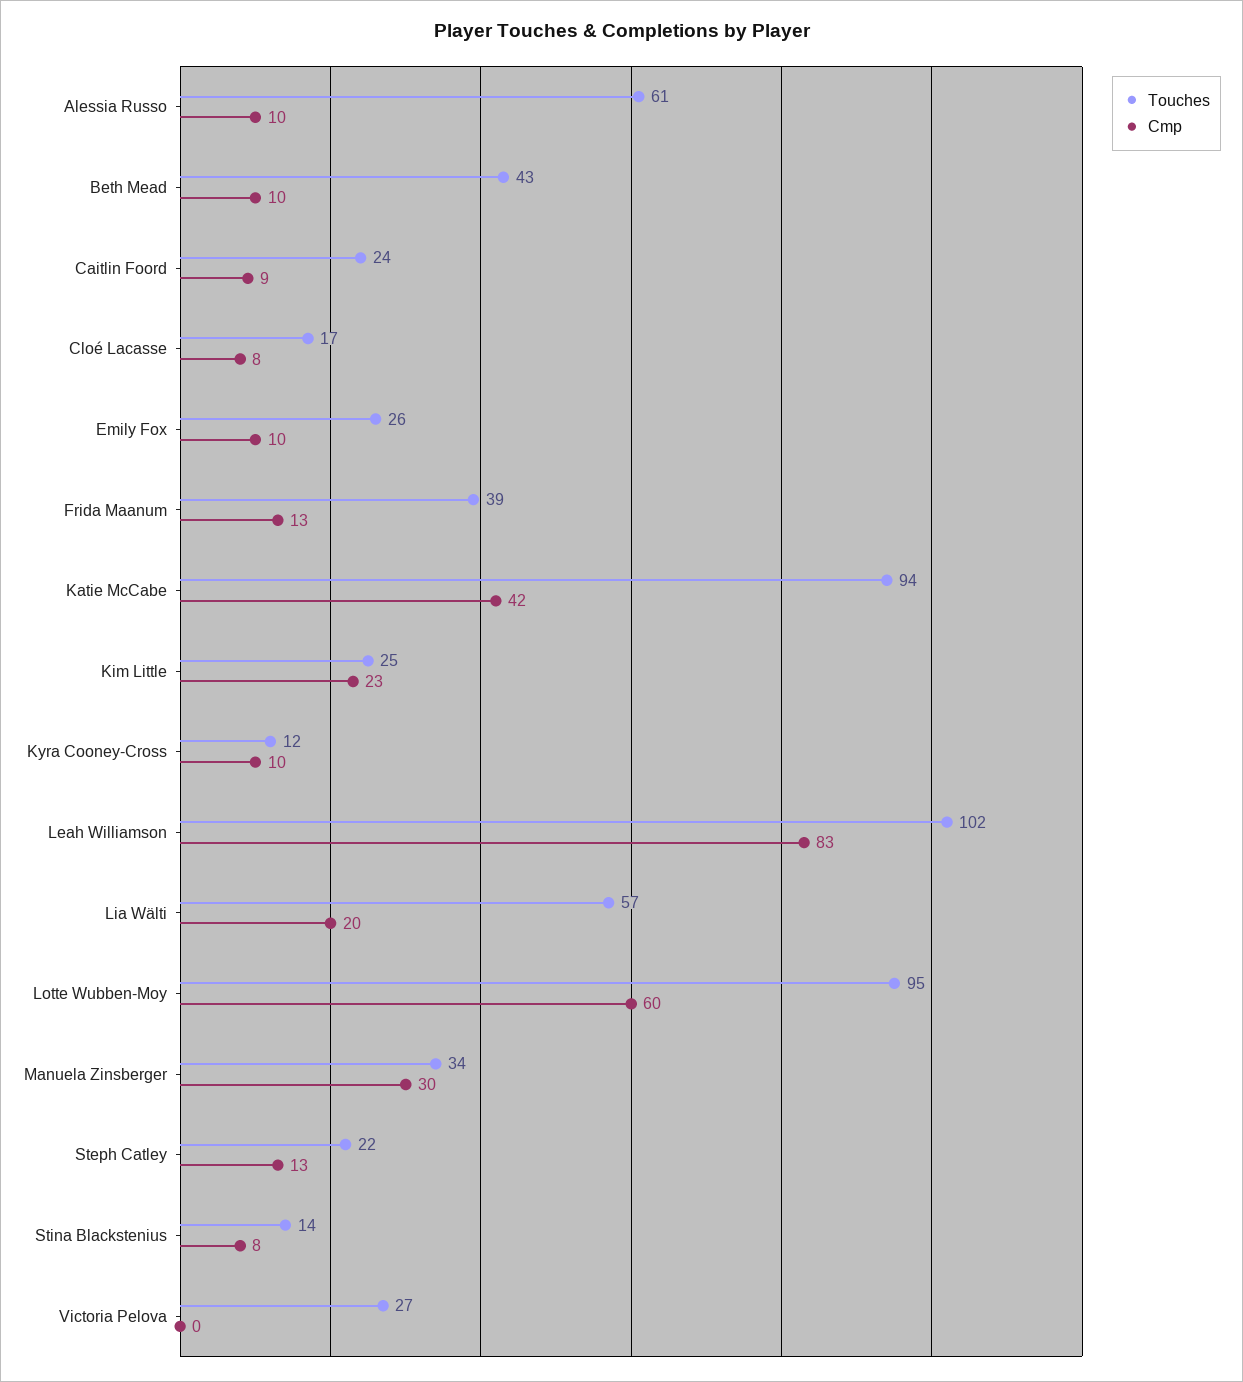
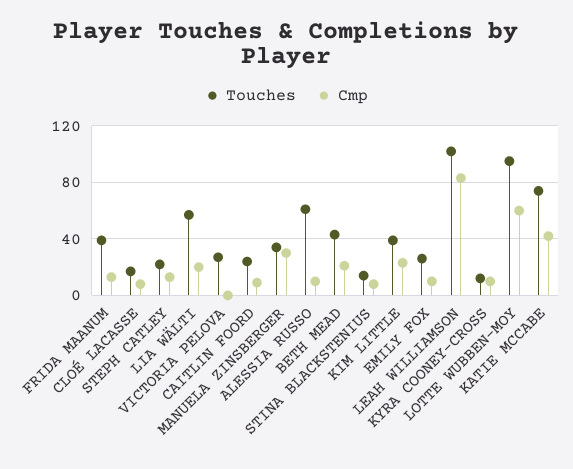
Cmp, Beth Mead: 10 -> 20
Touches, Katie McCabe: 94 -> 75
Touches, Kim Little: 25 -> 40

